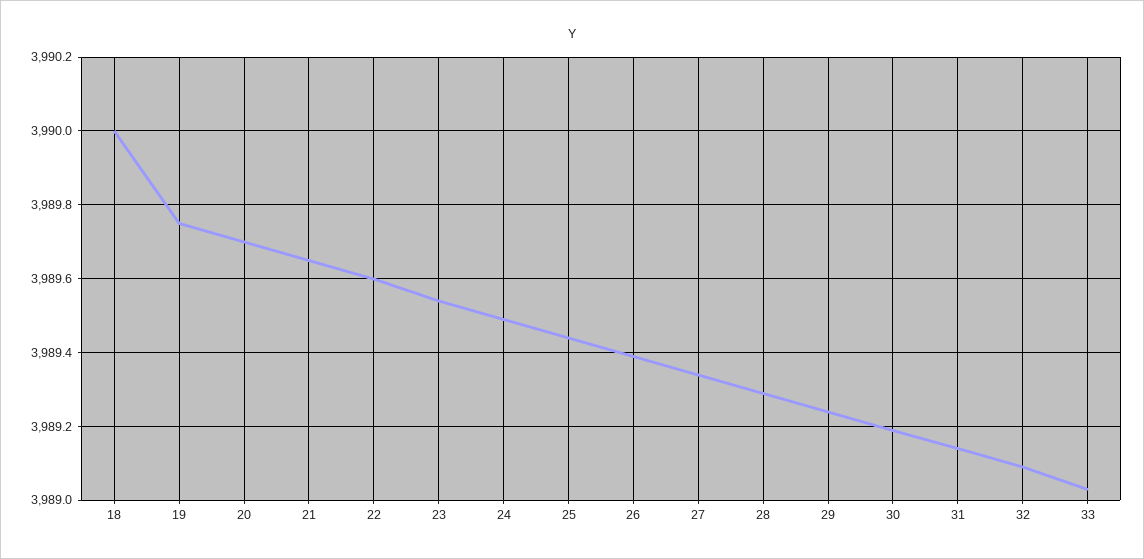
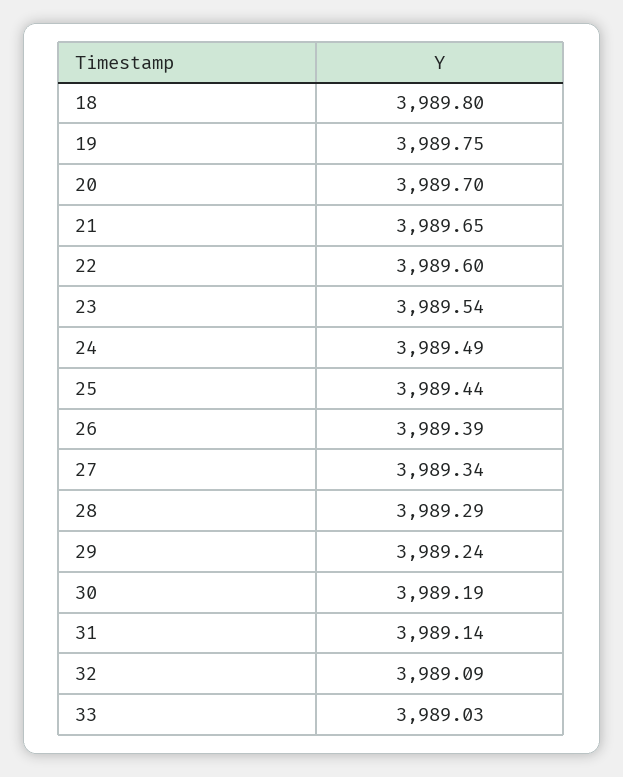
18: 3990 -> 3989.8

